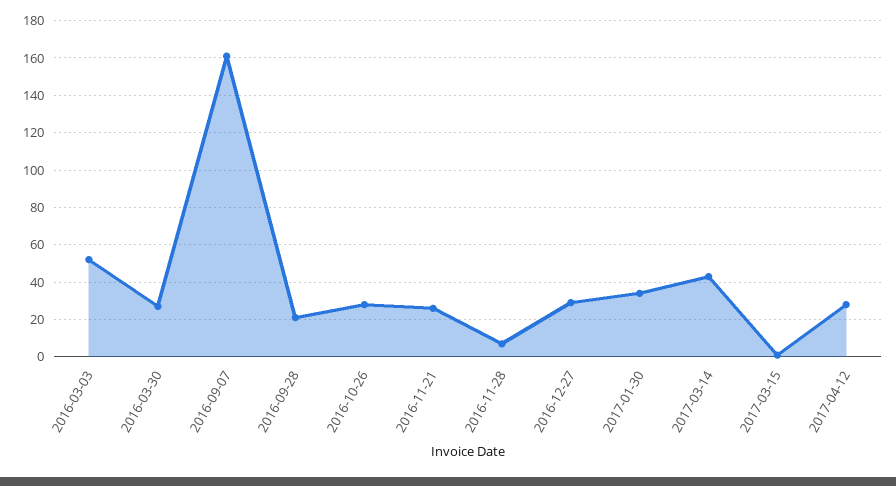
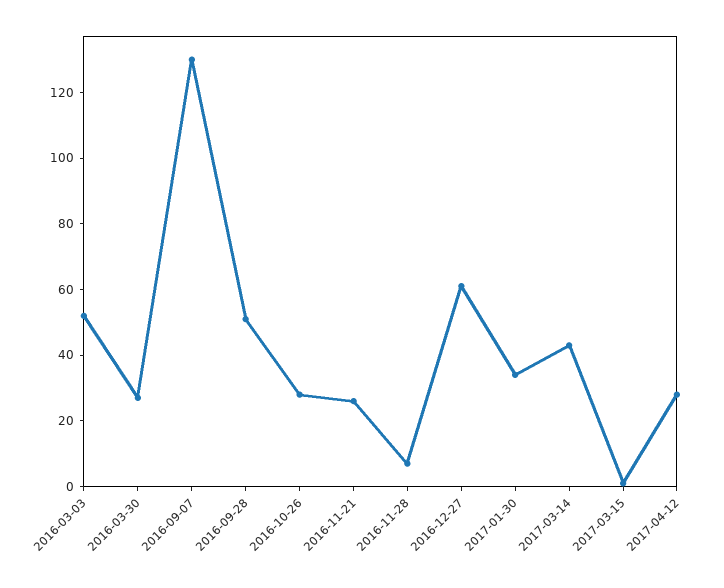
2016-09-07: 160 -> 130
2016-09-28: 20 -> 50
2016-12-27: 30 -> 60

